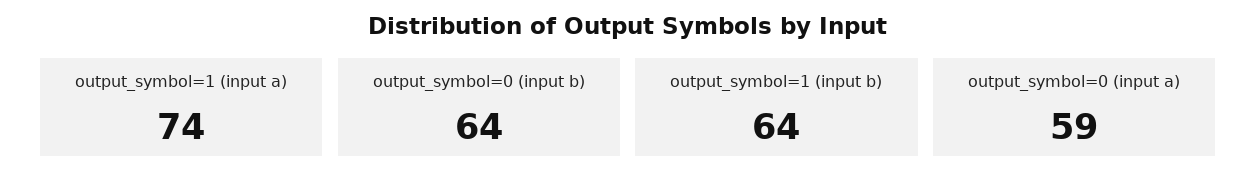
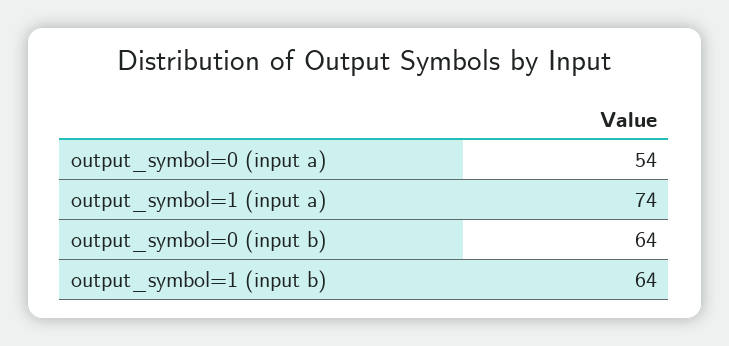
output_symbol=0 (input a): 59 -> 54

